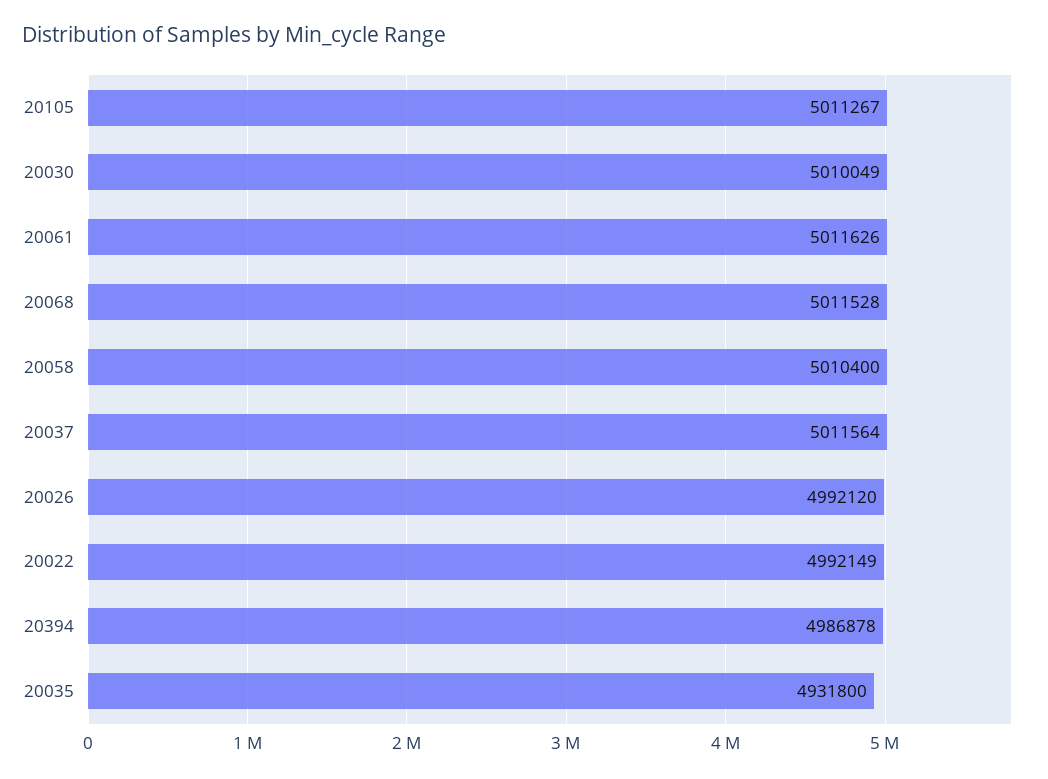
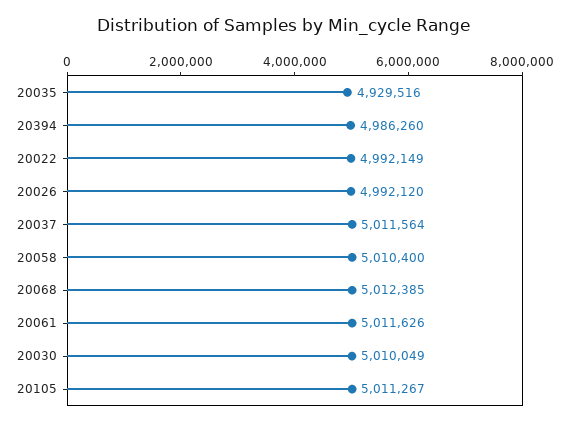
20068: 5011528 -> 5012385
20394: 4986878 -> 4986260
20035: 4931800 -> 4929516

